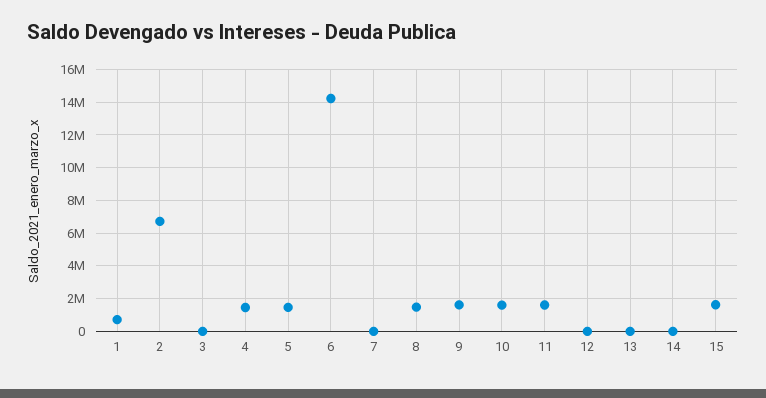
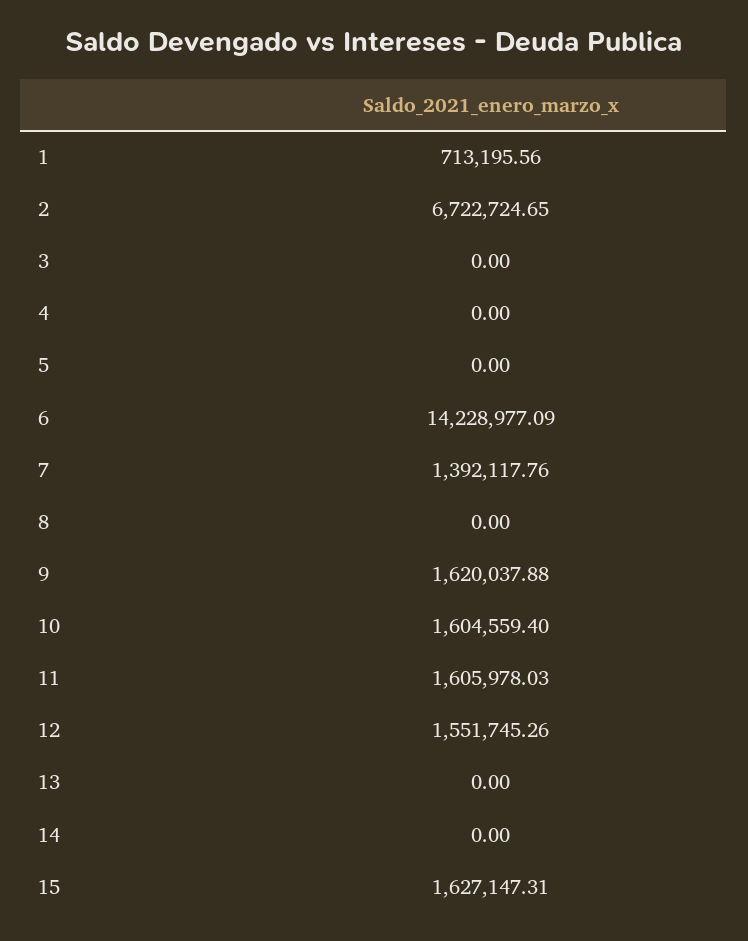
4: 1500000 -> 0
5: 1500000 -> 0
7: 0 -> 1392117.76
8: 1500000 -> 0
12: 0 -> 1551745.26

